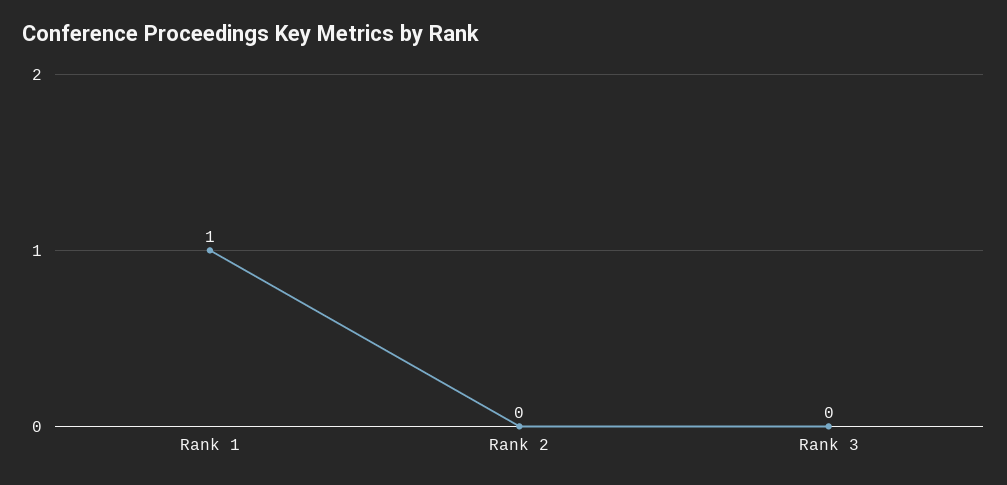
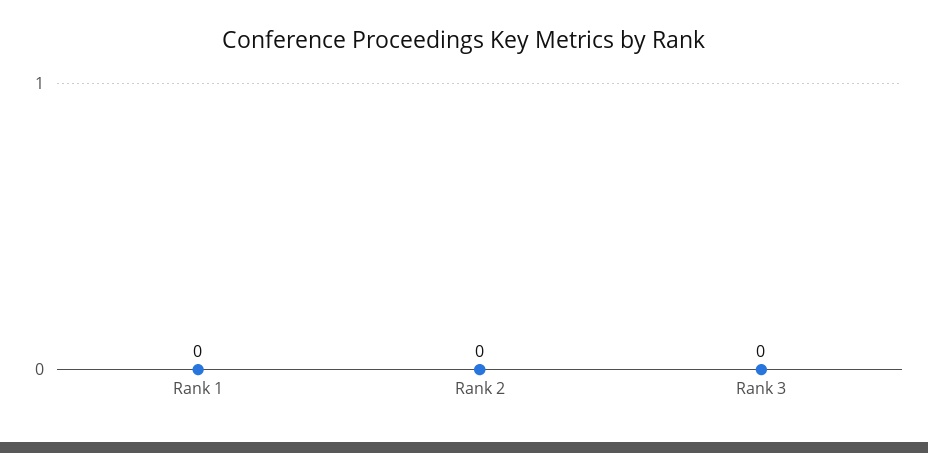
Rank 1: 1 -> 0

